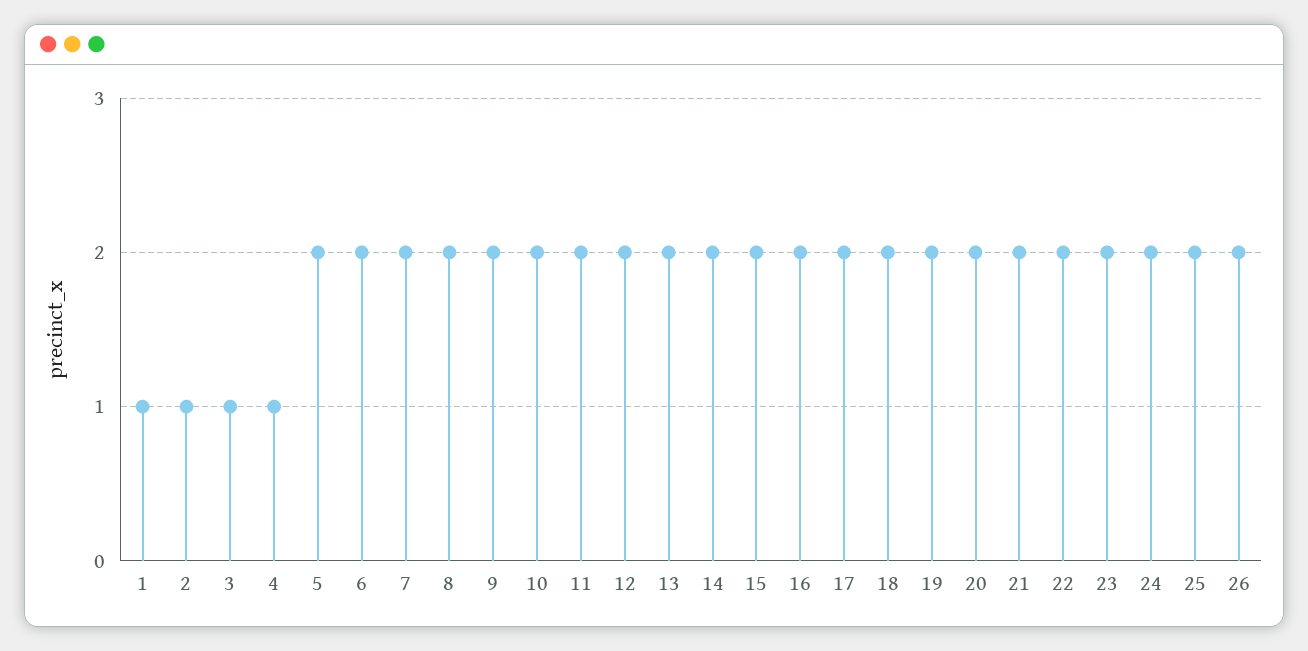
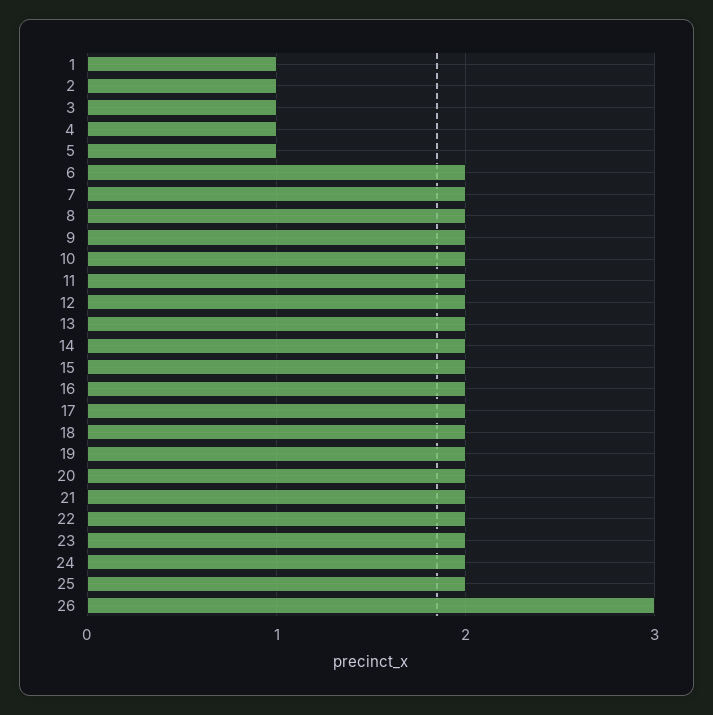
5: 2 -> 1
26: 2 -> 3

